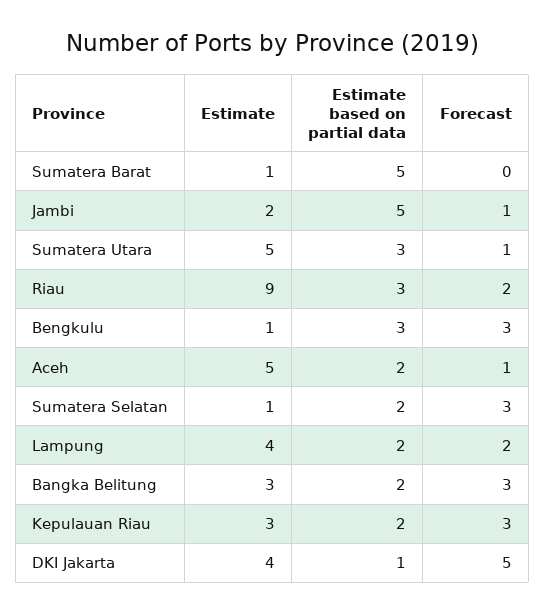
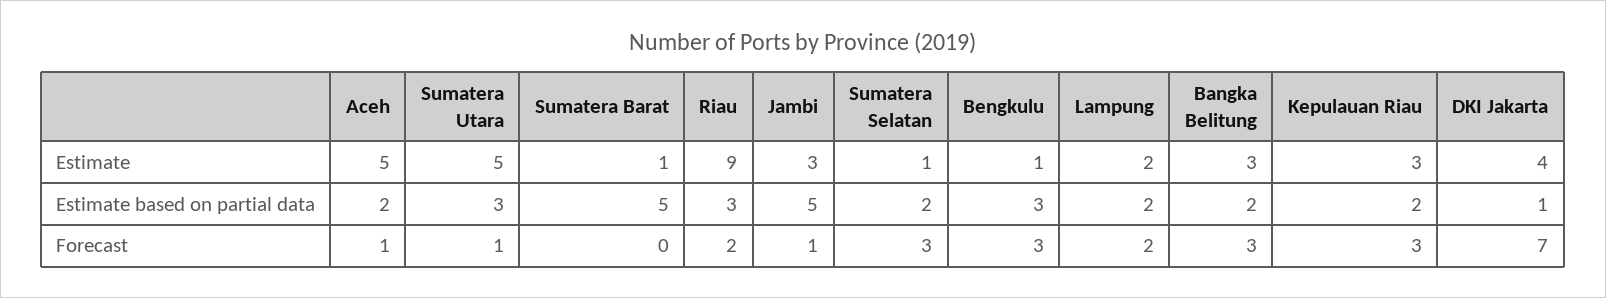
Estimate, Jambi: 2 -> 3
Estimate, Lampung: 4 -> 2
Forecast, DKI Jakarta: 5 -> 7

